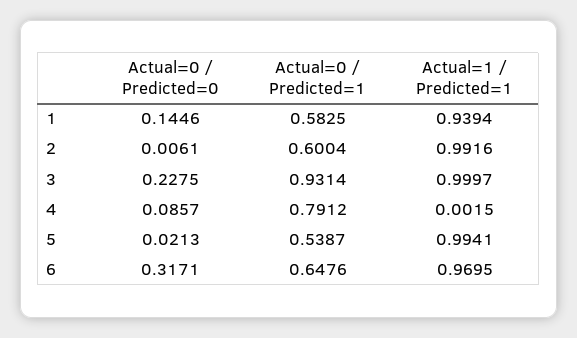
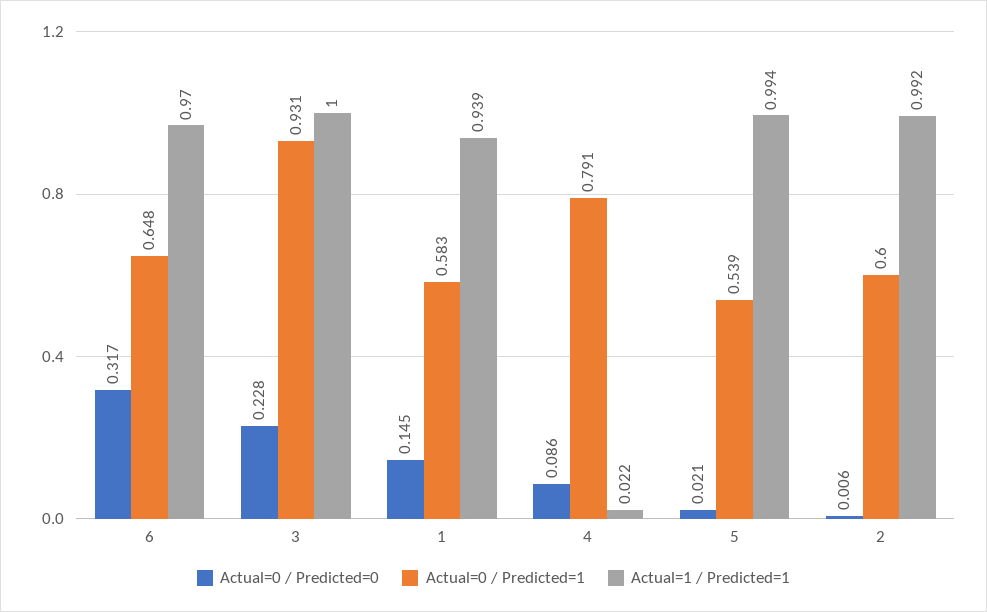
Actual=1 / Predicted=1, 4: 0.0015 -> 0.022

